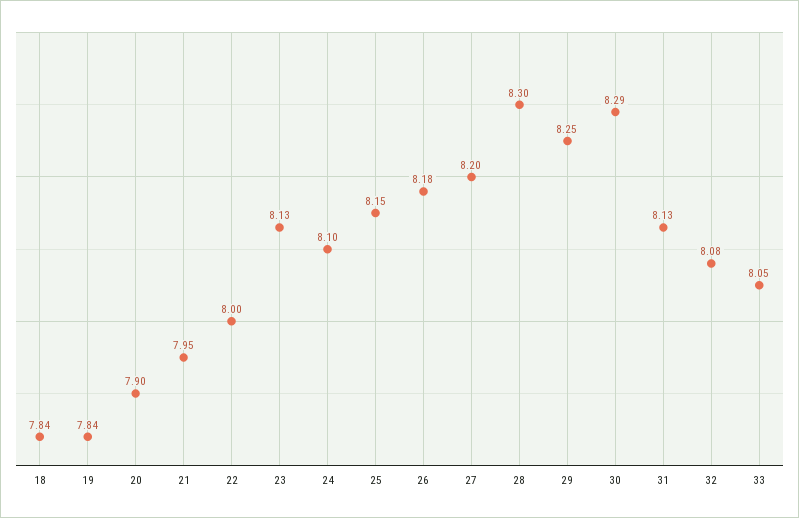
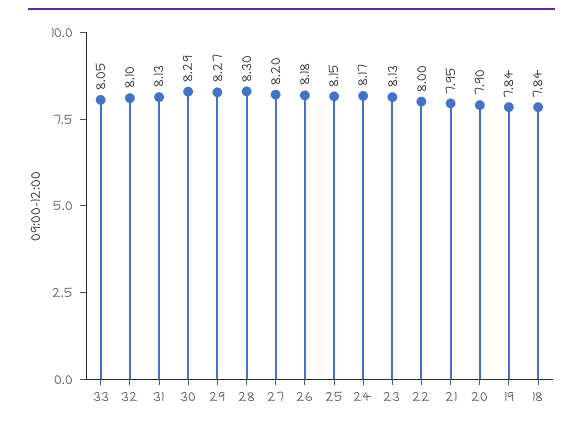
24: 8.1 -> 8.17
29: 8.25 -> 8.27
32: 8.08 -> 8.1

